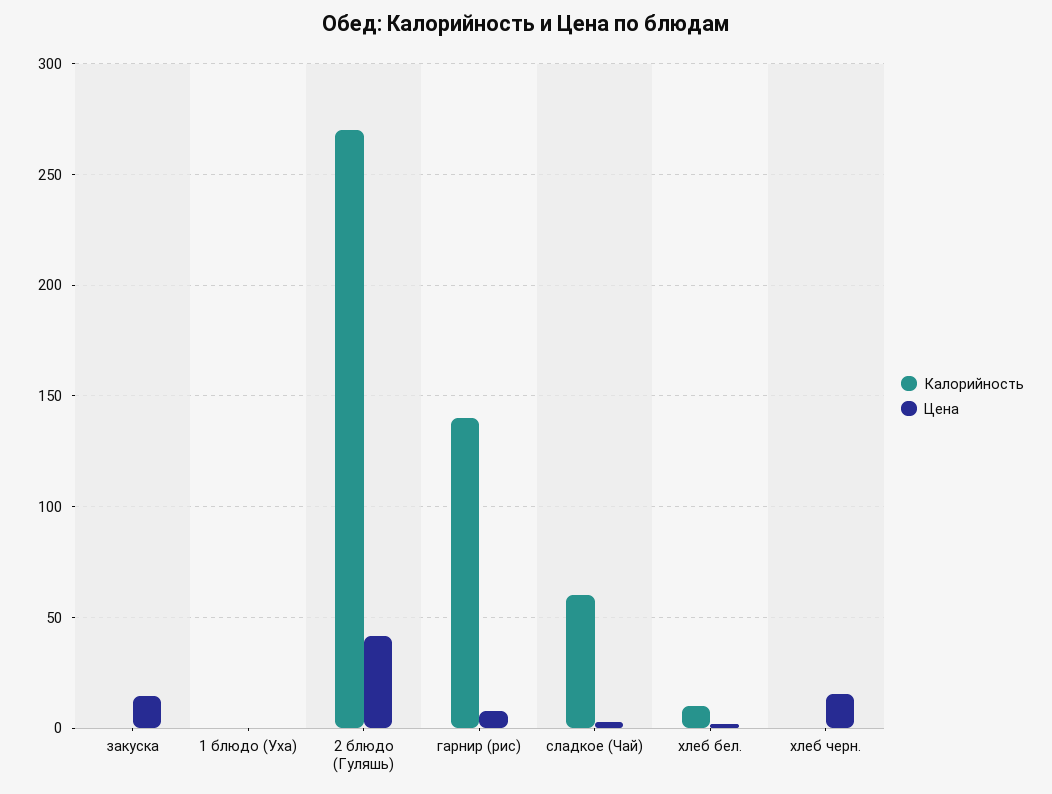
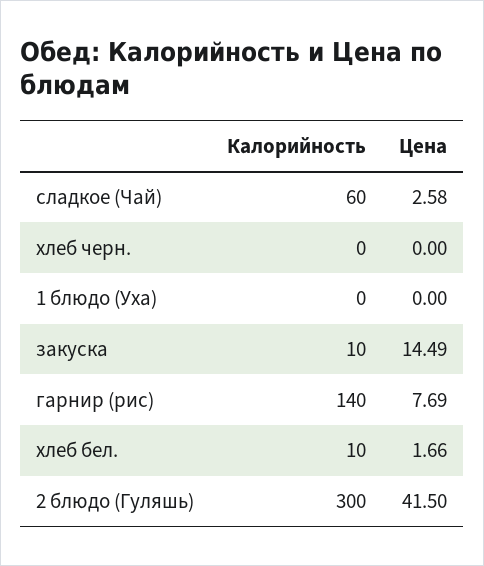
Калорийность, закуска: 0 -> 10
Калорийность, 2 блюдо (Гуляшь): 270 -> 300
Цена, хлеб черн.: 15 -> 0

